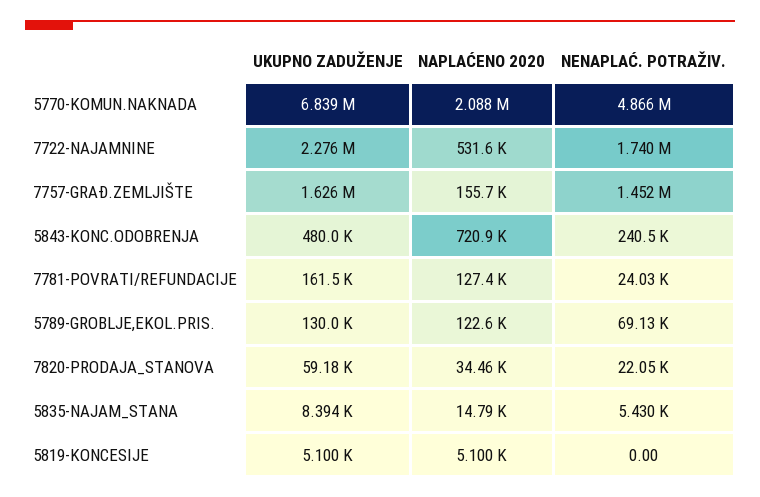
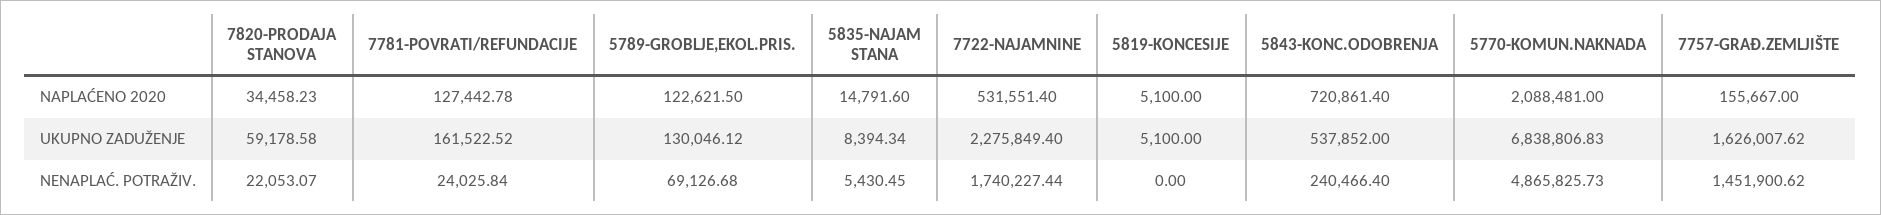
UKUPNO ZADUŽENJE, 5843-KONC.ODOBRENJA: 480000 -> 537852

